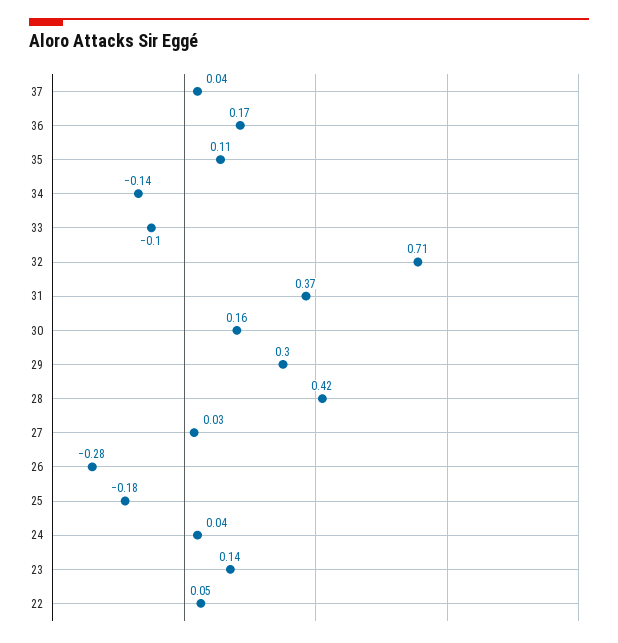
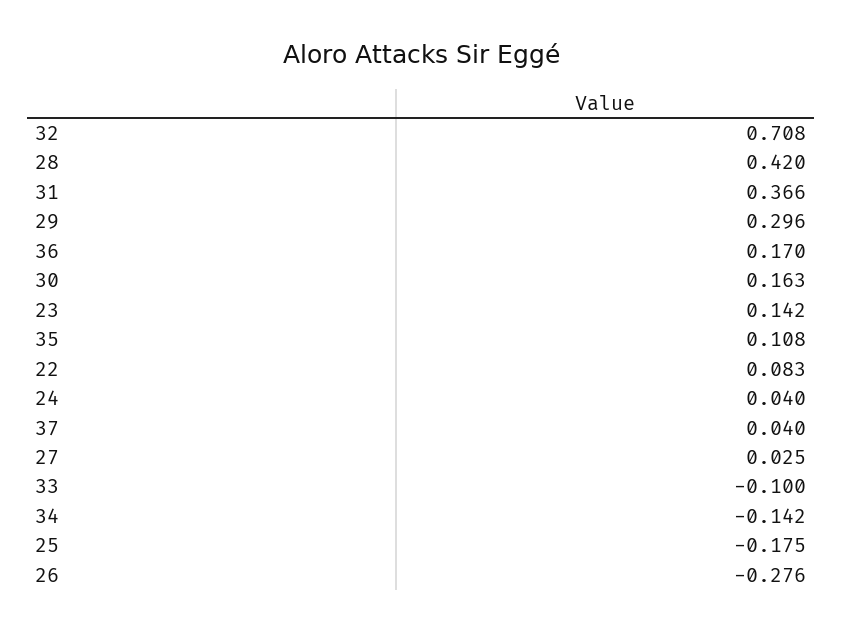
22: 0.05 -> 0.083

